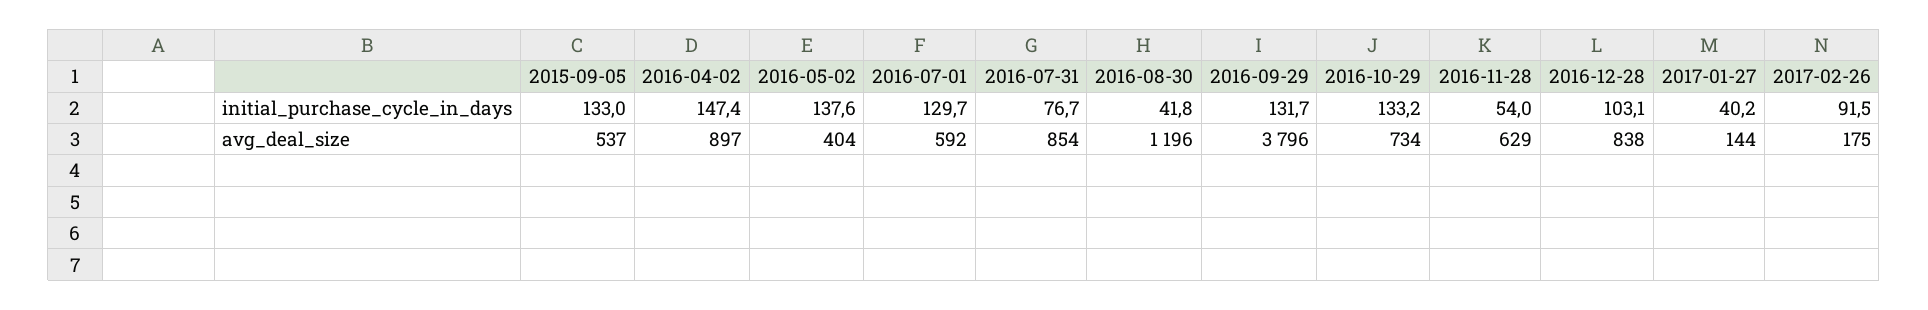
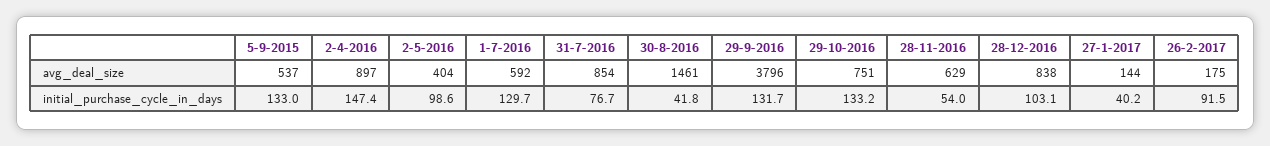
2016-05-02, initial_purchase_cycle_in_days: 137.6 -> 98.6
2016-08-30, avg_deal_size: 1196 -> 1461
2016-10-29, avg_deal_size: 734 -> 751

